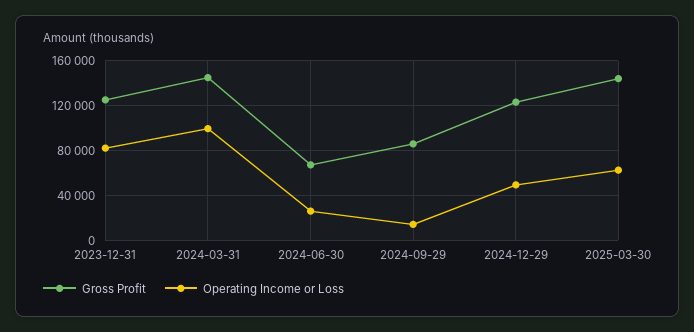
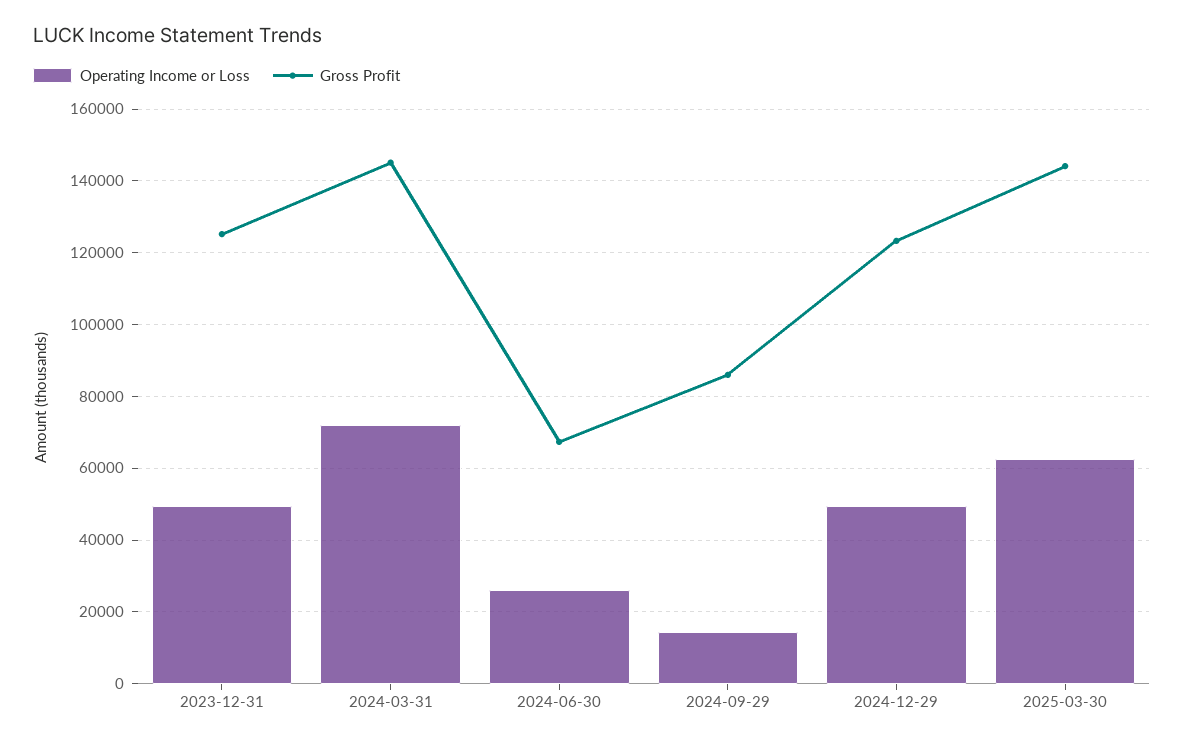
Operating Income or Loss, 2023-12-31: 80000 -> 50000
Operating Income or Loss, 2024-03-31: 100000 -> 72000

